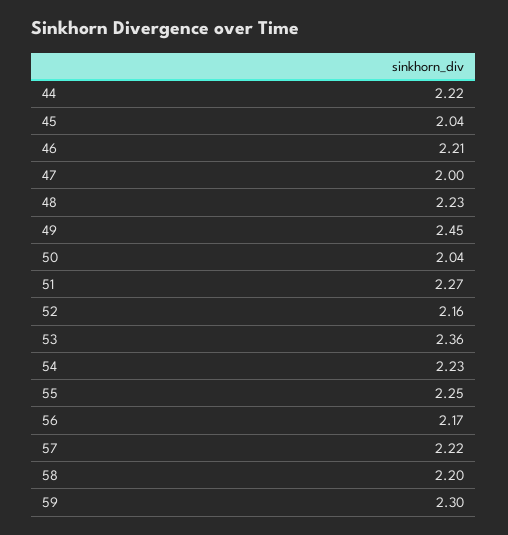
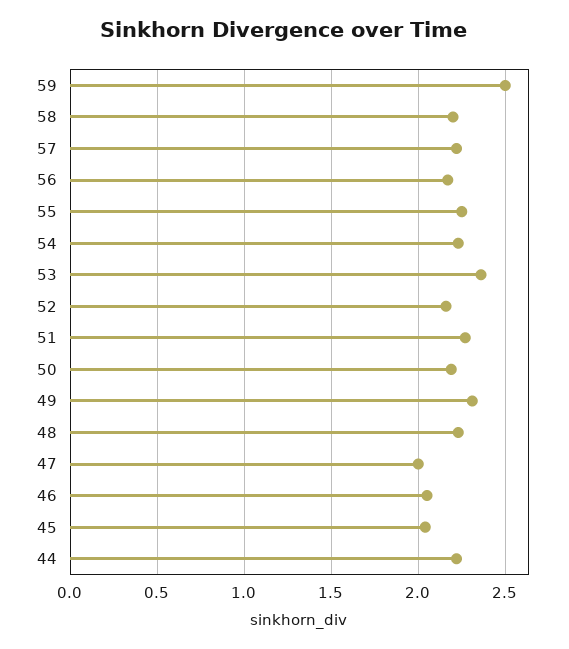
46: 2.21 -> 2.05
49: 2.45 -> 2.3
50: 2.04 -> 2.2
59: 2.3 -> 2.5

